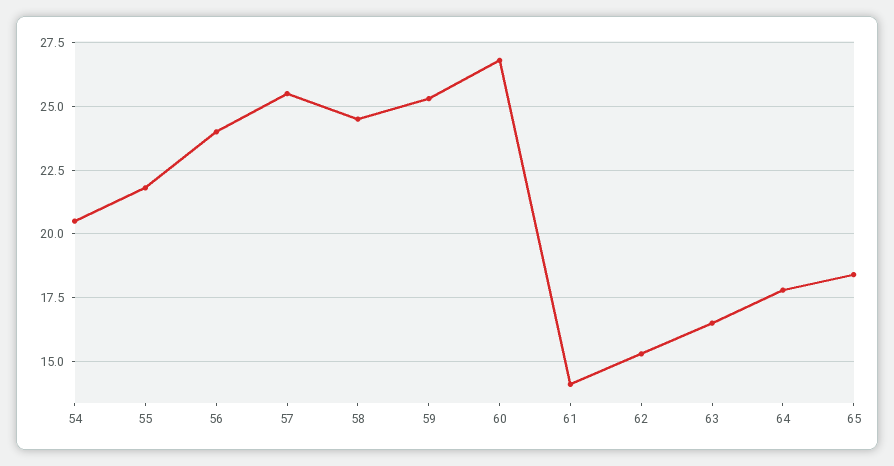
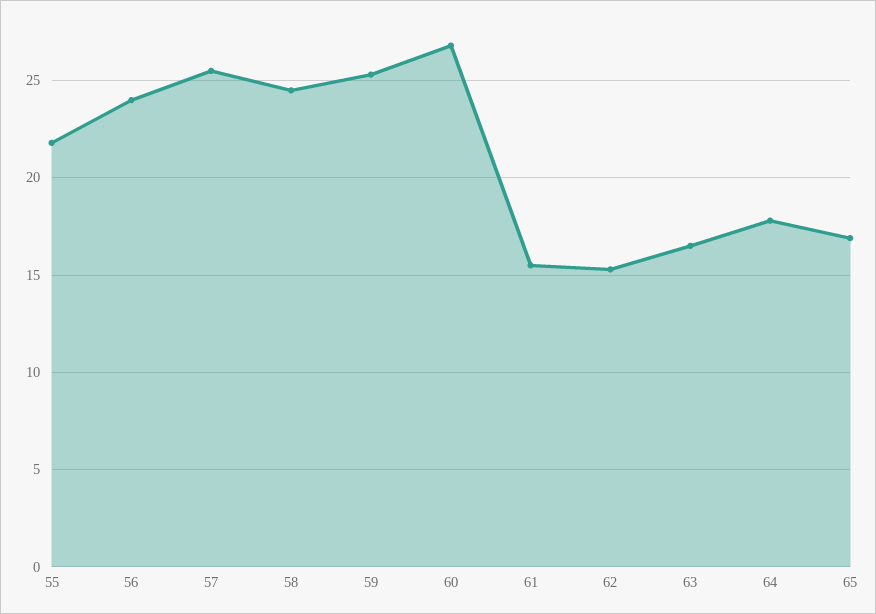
54: 20.5 -> none
61: 14 -> 15.5
65: 18.5 -> 17

